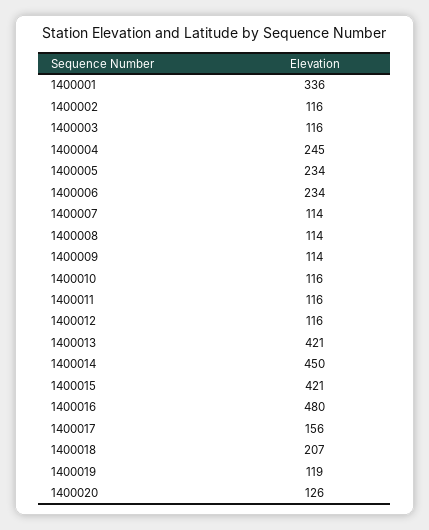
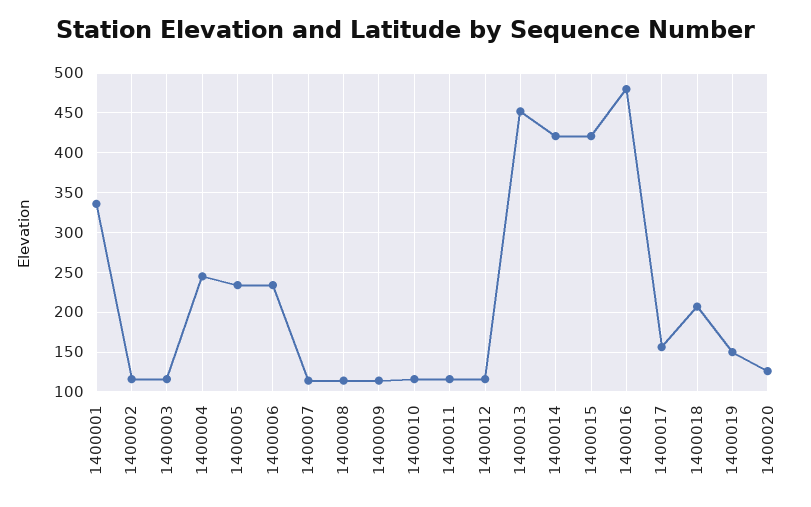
1400013: 421 -> 450
1400014: 450 -> 420
1400019: 119 -> 150

